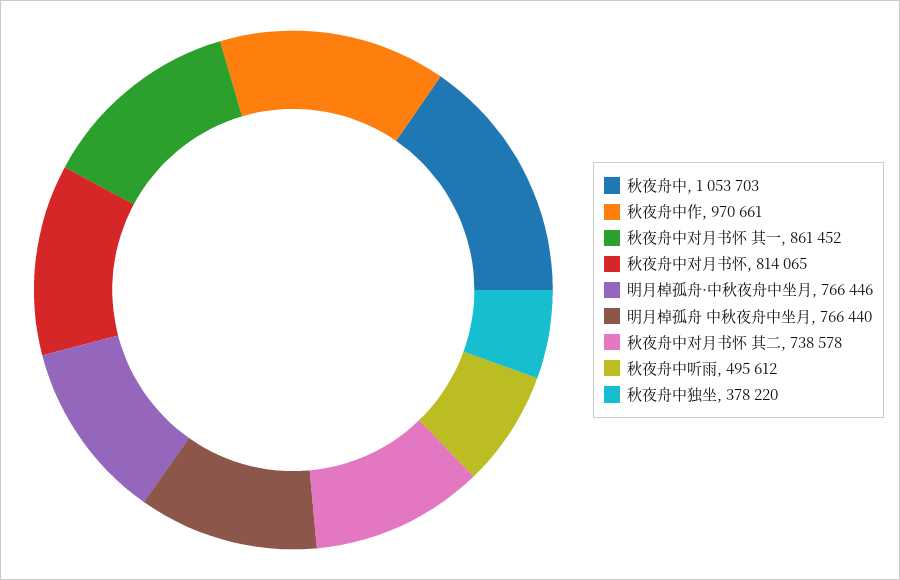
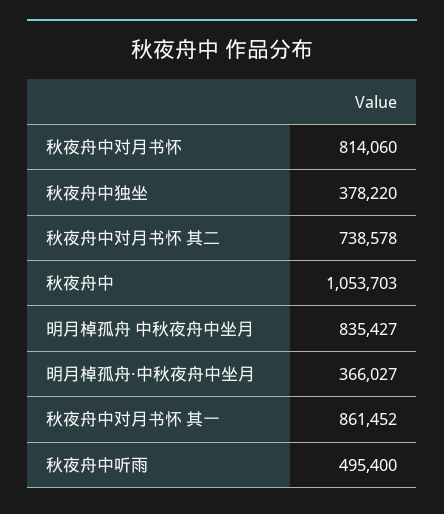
秋夜舟中作: 970661 -> none
秋夜舟中对月书怀: 814065 -> 814060
明月棹孤舟·中秋夜舟中坐月: 766446 -> 366027
明月棹孤舟 中秋夜舟中坐月: 766440 -> 835427
秋夜舟中听雨: 495612 -> 495400

